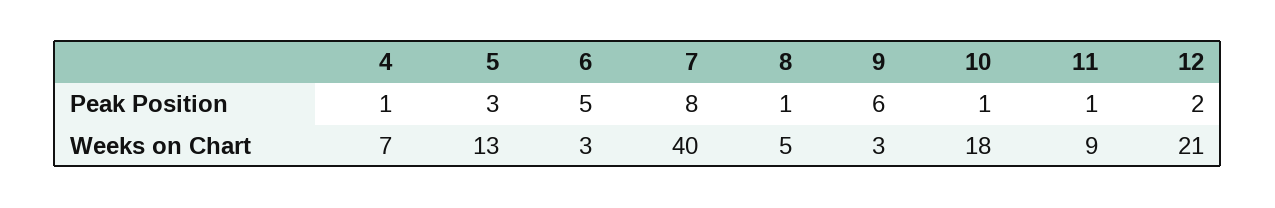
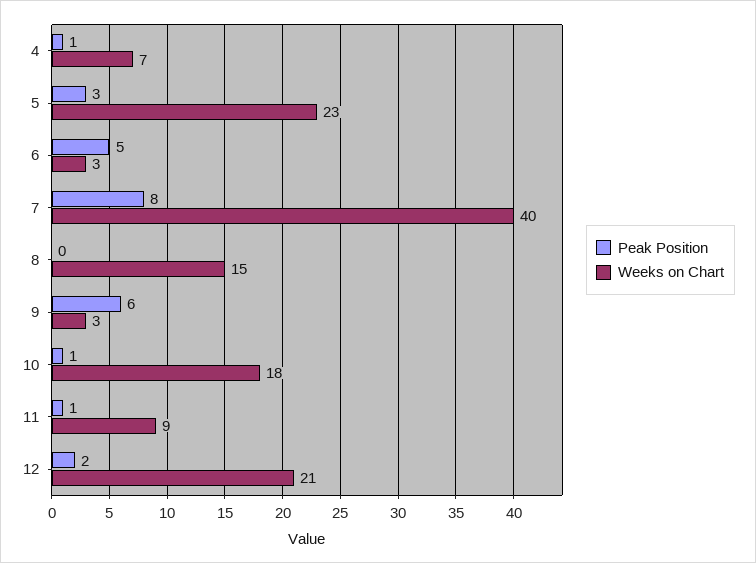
Peak Position, 8: 1 -> 0
Weeks on Chart, 5: 13 -> 23
Weeks on Chart, 8: 5 -> 15

